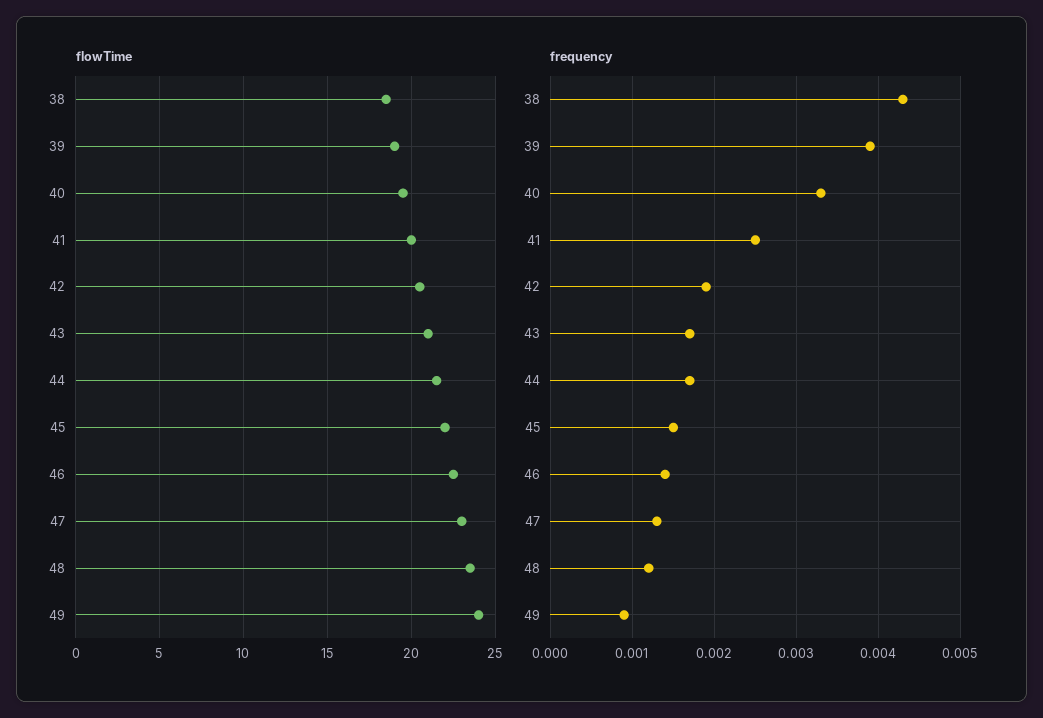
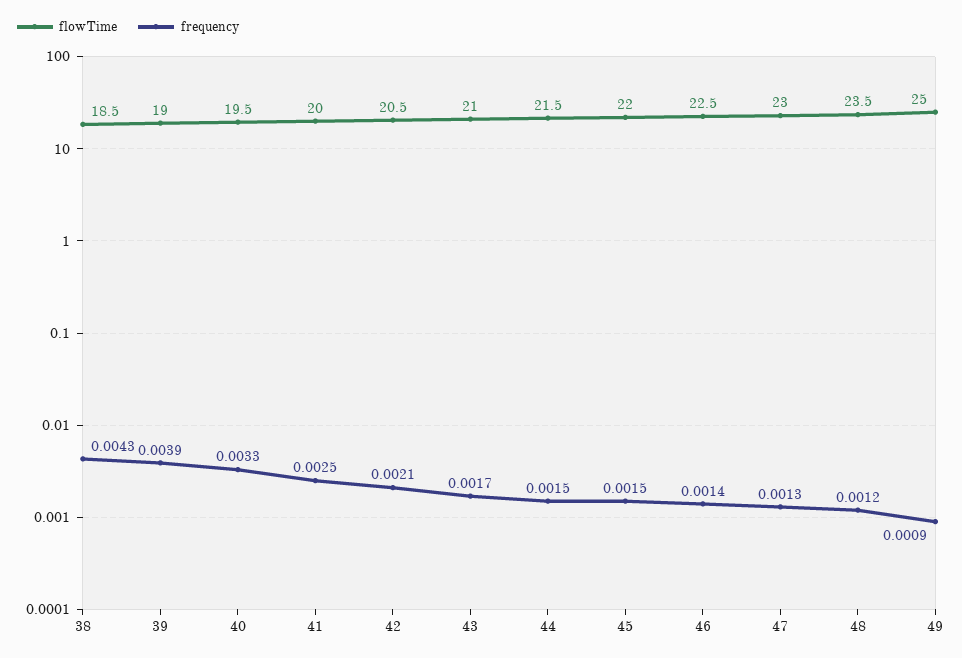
flowTime, 49: 24 -> 25
frequency, 42: 0.0019 -> 0.0021
frequency, 44: 0.0017 -> 0.0015

